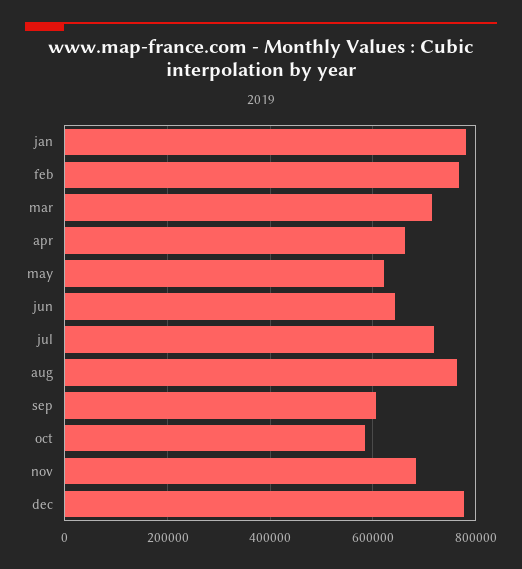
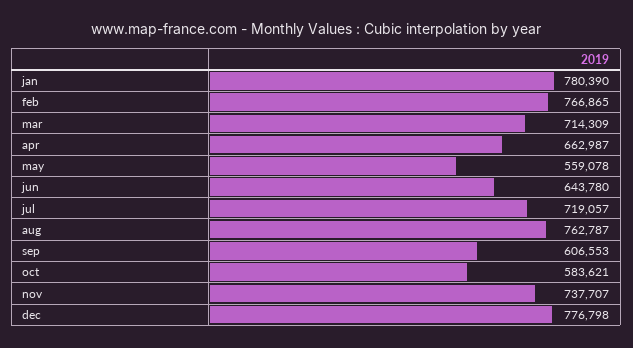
may: 620000 -> 559078
nov: 680000 -> 737707

